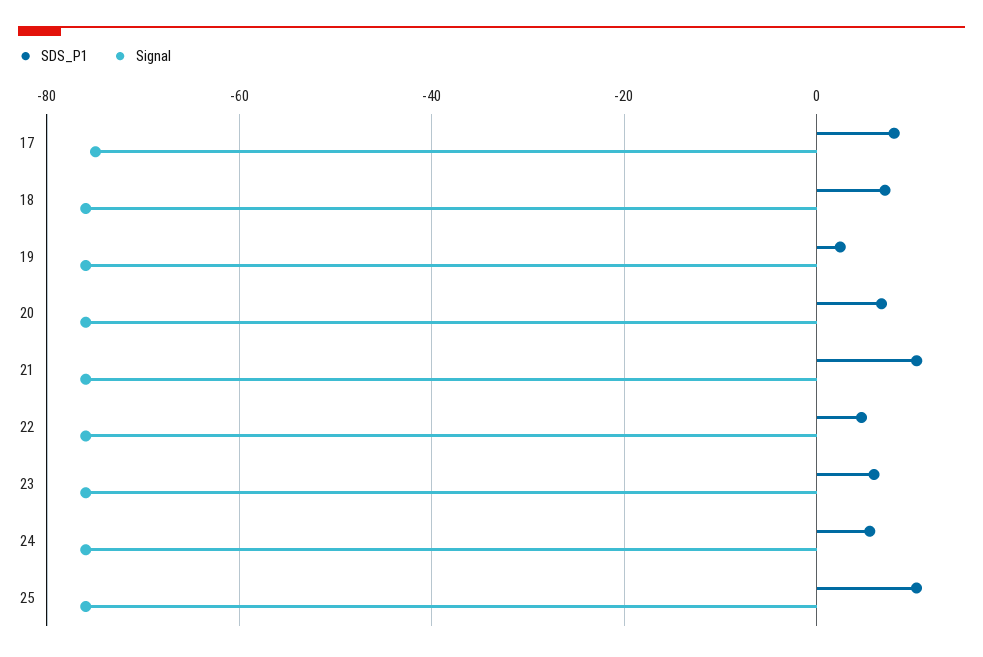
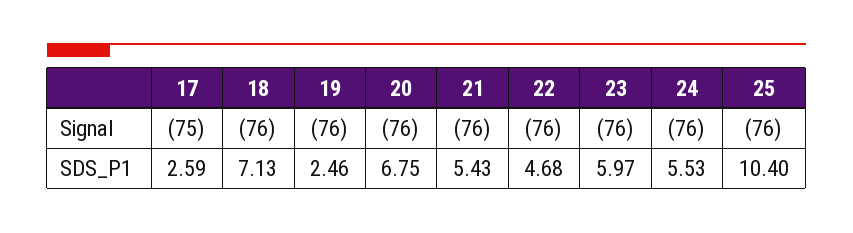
SDS_P1, 17: 8 -> 2.59
SDS_P1, 21: 10 -> 5.43

